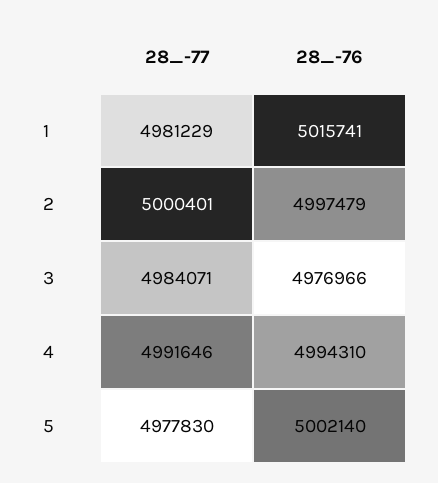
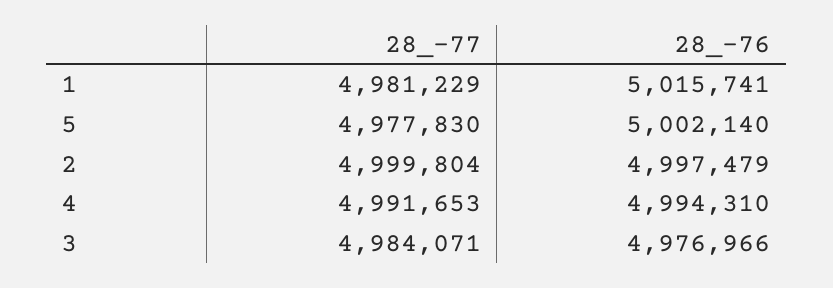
28_-77, 2: 5000401 -> 4999804
28_-77, 4: 4991646 -> 4991653

